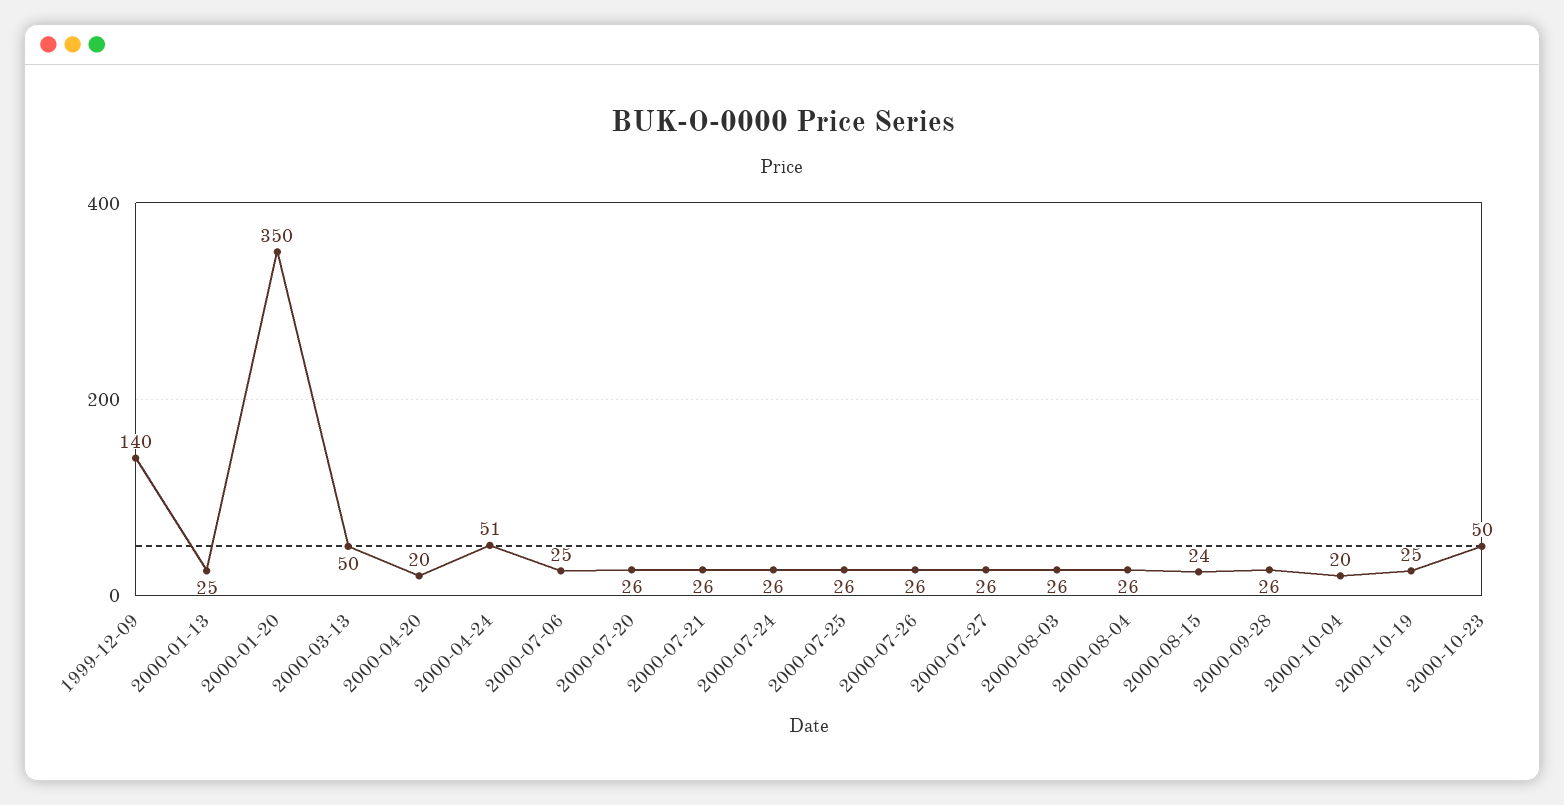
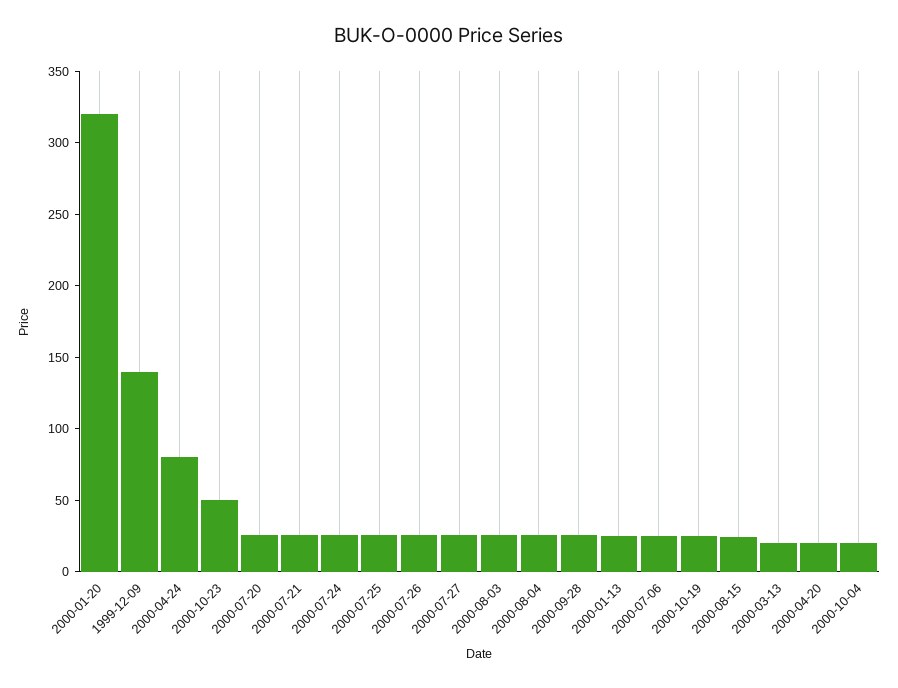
2000-01-20: 350 -> 320
2000-03-13: 50 -> 20
2000-04-24: 51 -> 80

